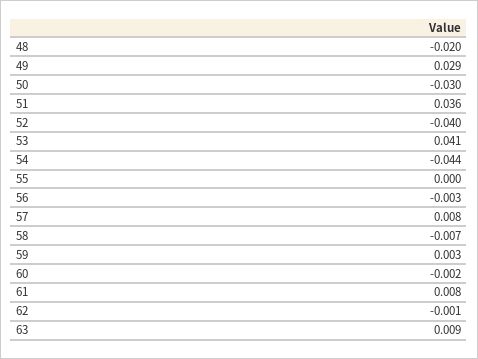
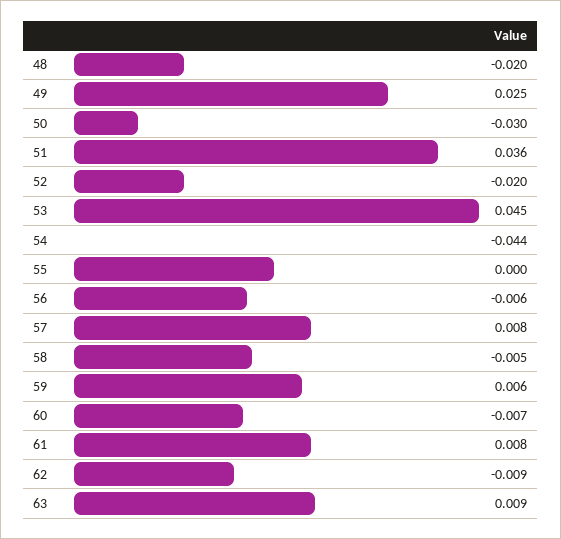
49: 0.029 -> 0.025
52: -0.04 -> -0.02
53: 0.041 -> 0.045
56: -0.003 -> -0.006
58: -0.007 -> -0.005
59: 0.003 -> 0.006
60: -0.002 -> -0.007
62: -0.001 -> -0.009

